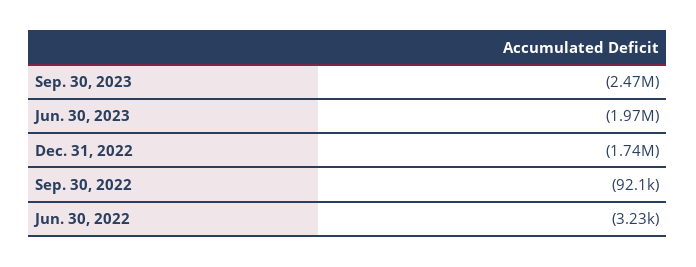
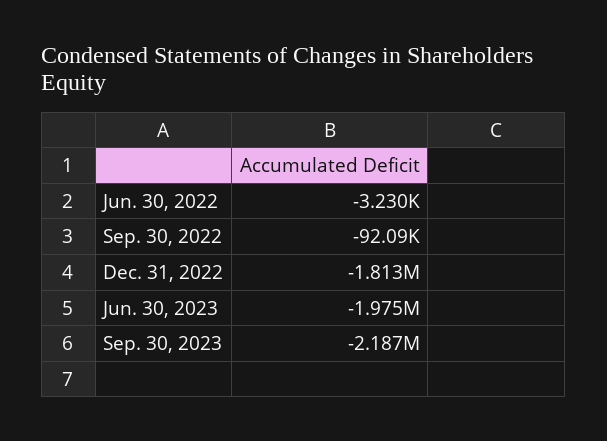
Sep. 30, 2023: -2470000 -> -2187000
Dec. 31, 2022: -1740000 -> -1813000

